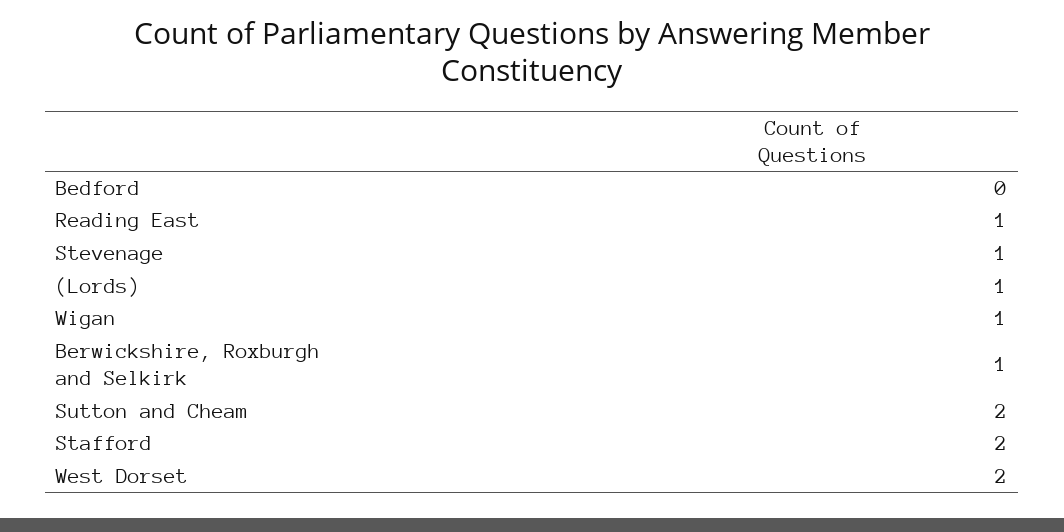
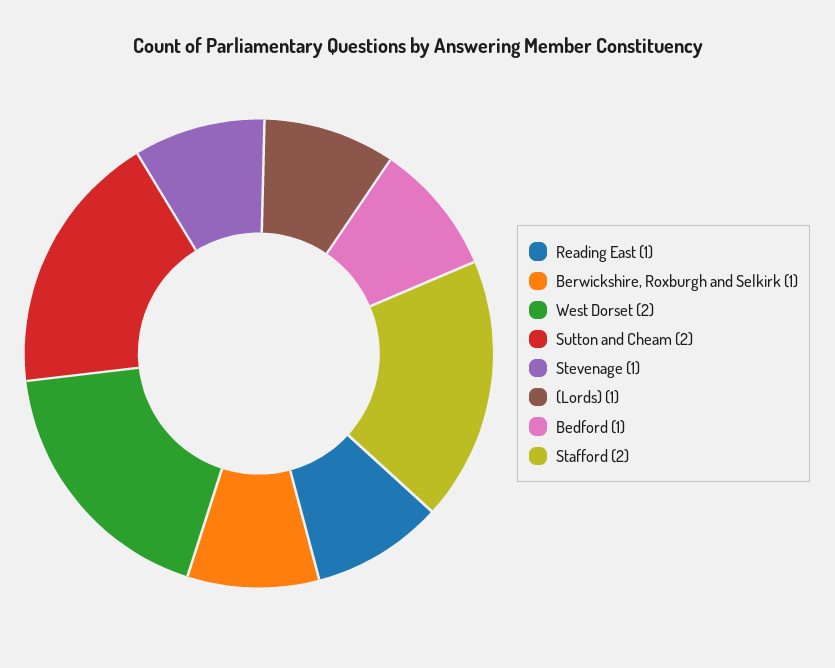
Bedford: 0 -> 1
Wigan: 1 -> none

